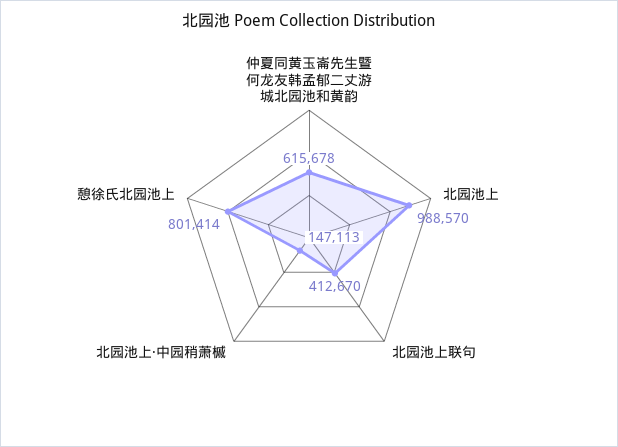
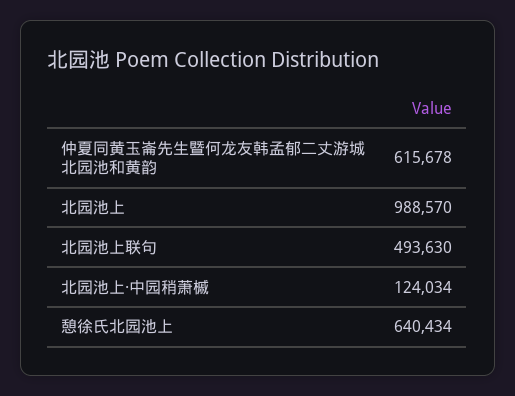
北园池上联句: 412670 -> 493630
北园池上·中园稍萧槭: 147113 -> 124034
憩徐氏北园池上: 801414 -> 640434

